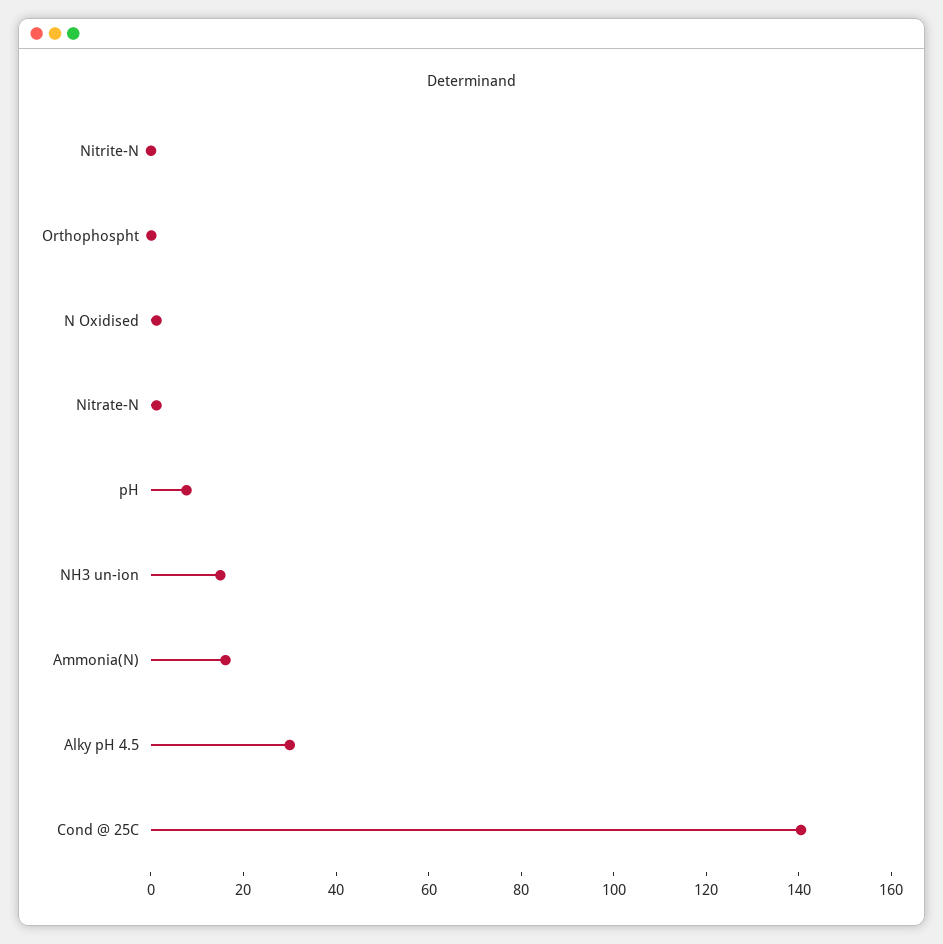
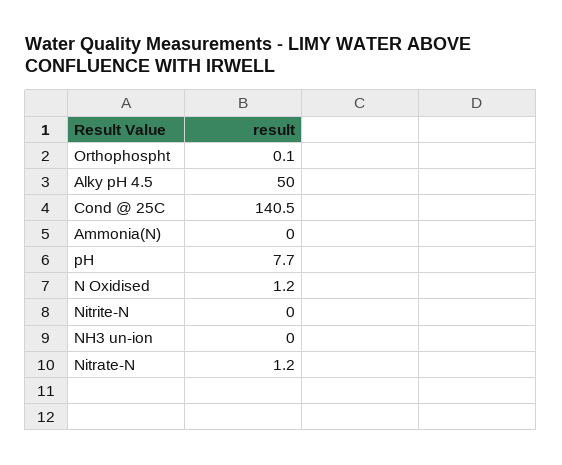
NH3 un-ion: 15 -> 0
Ammonia(N): 15 -> 0
Alky pH 4.5: 30 -> 50

